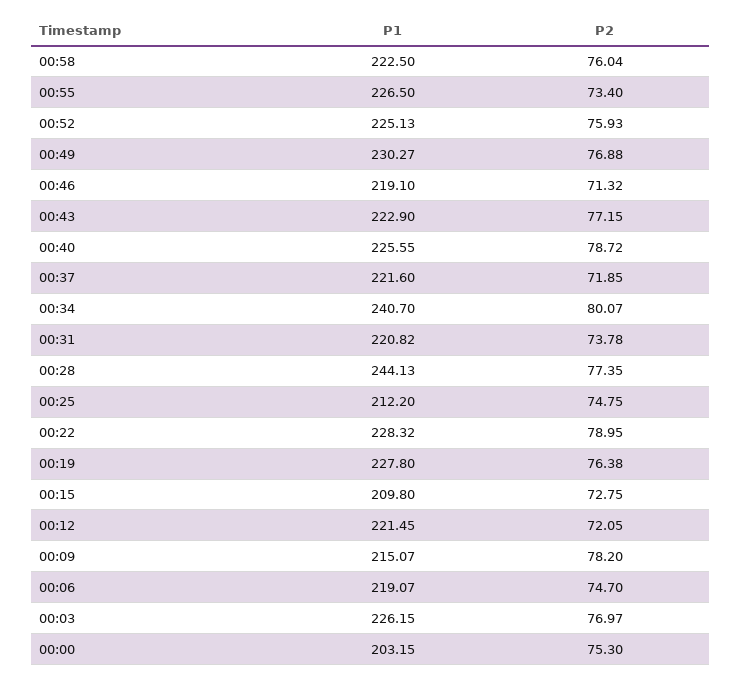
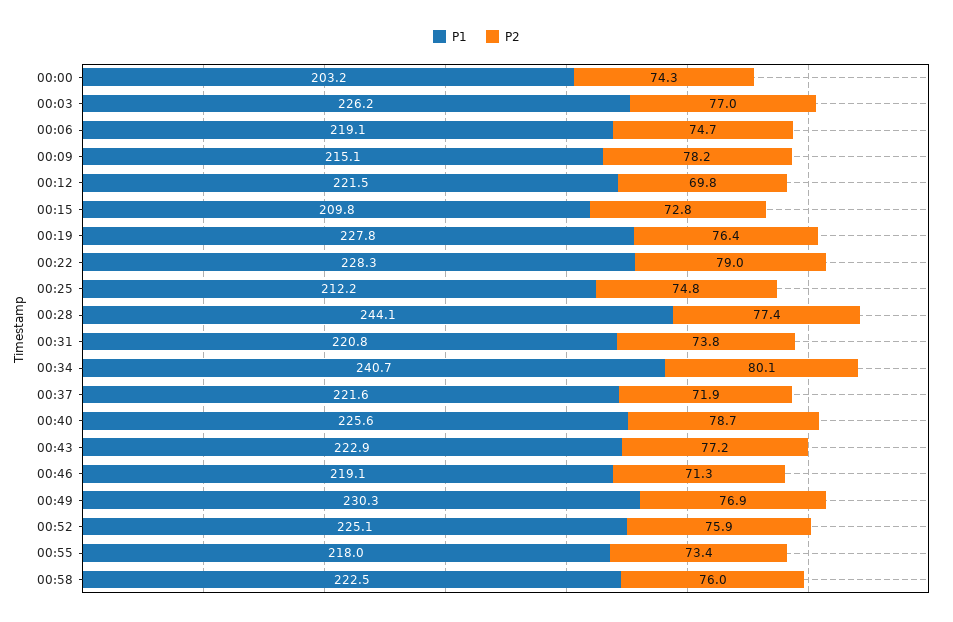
P1, 00:55: 226.5 -> 218
P2, 00:12: 72.05 -> 69.8
P2, 00:00: 75.3 -> 74.3

